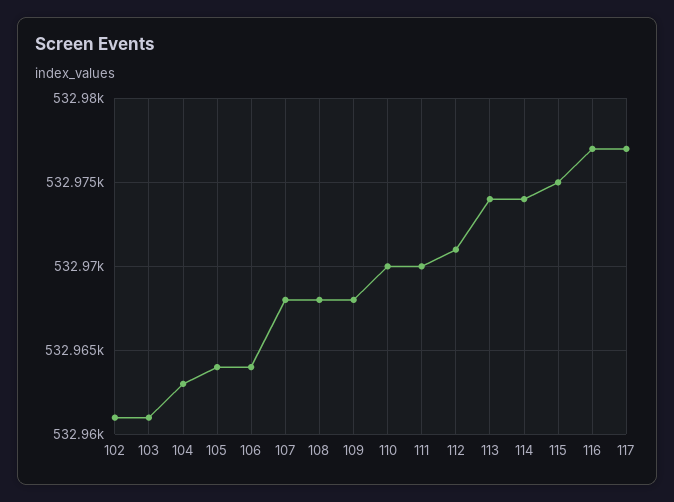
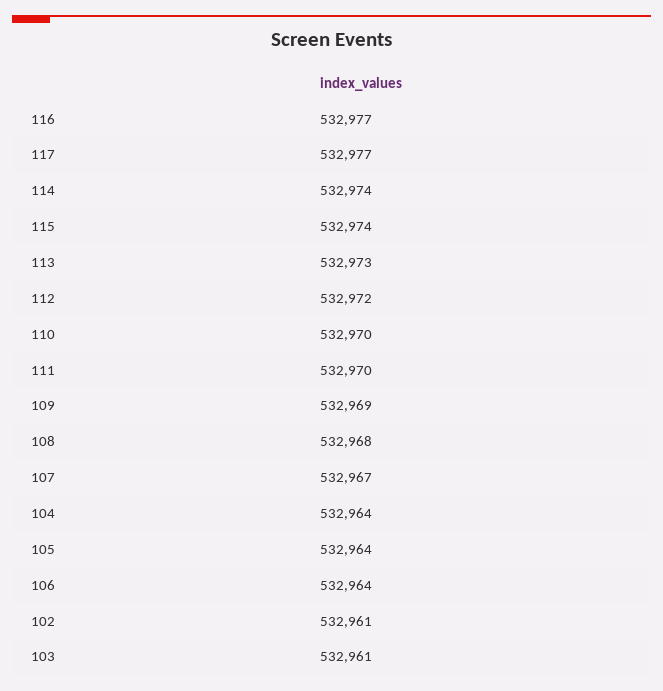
104: 532963 -> 532964
107: 532968 -> 532967
109: 532968 -> 532969
112: 532971 -> 532972
113: 532974 -> 532973
115: 532975 -> 532974

